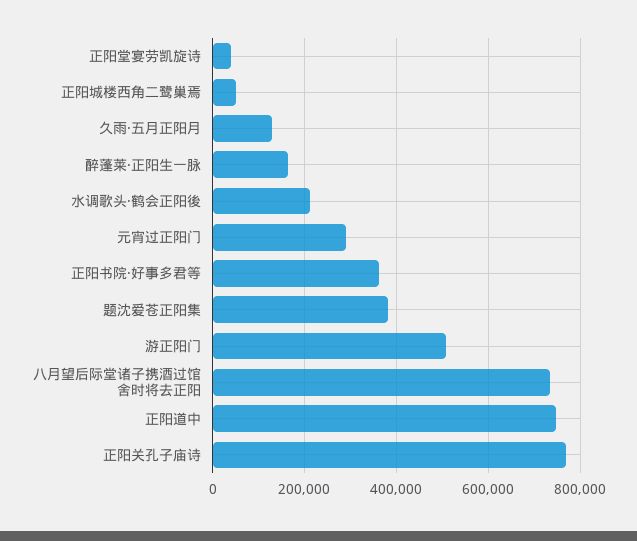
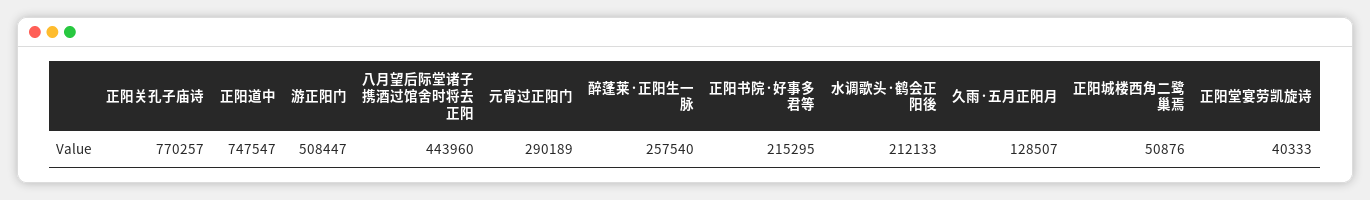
醉蓬莱·正阳生一脉: 160000 -> 257540
正阳书院·好事多君等: 360000 -> 215295
题沈爱苍正阳集: 380000 -> none
八月望后际堂诸子携酒过馆舍时将去正阳: 740000 -> 443960

